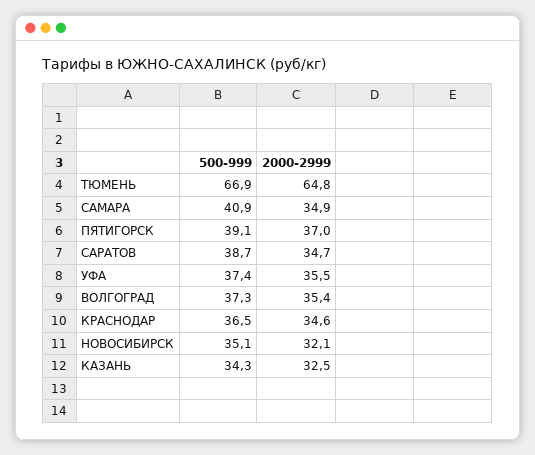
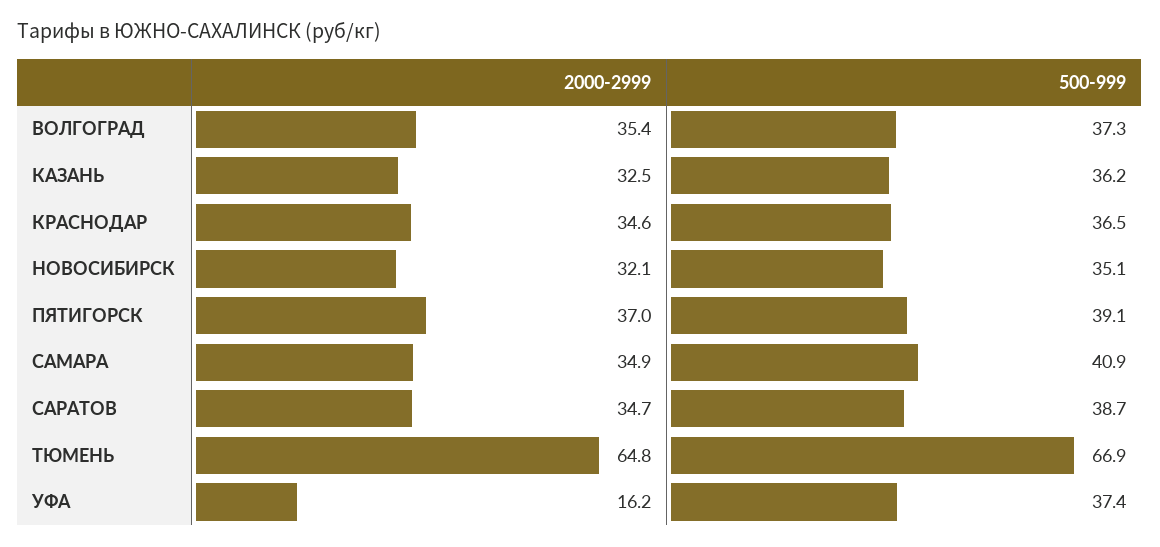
2000-2999, УФА: 35.5 -> 16.2
500-999, КАЗАНЬ: 34.3 -> 36.2

